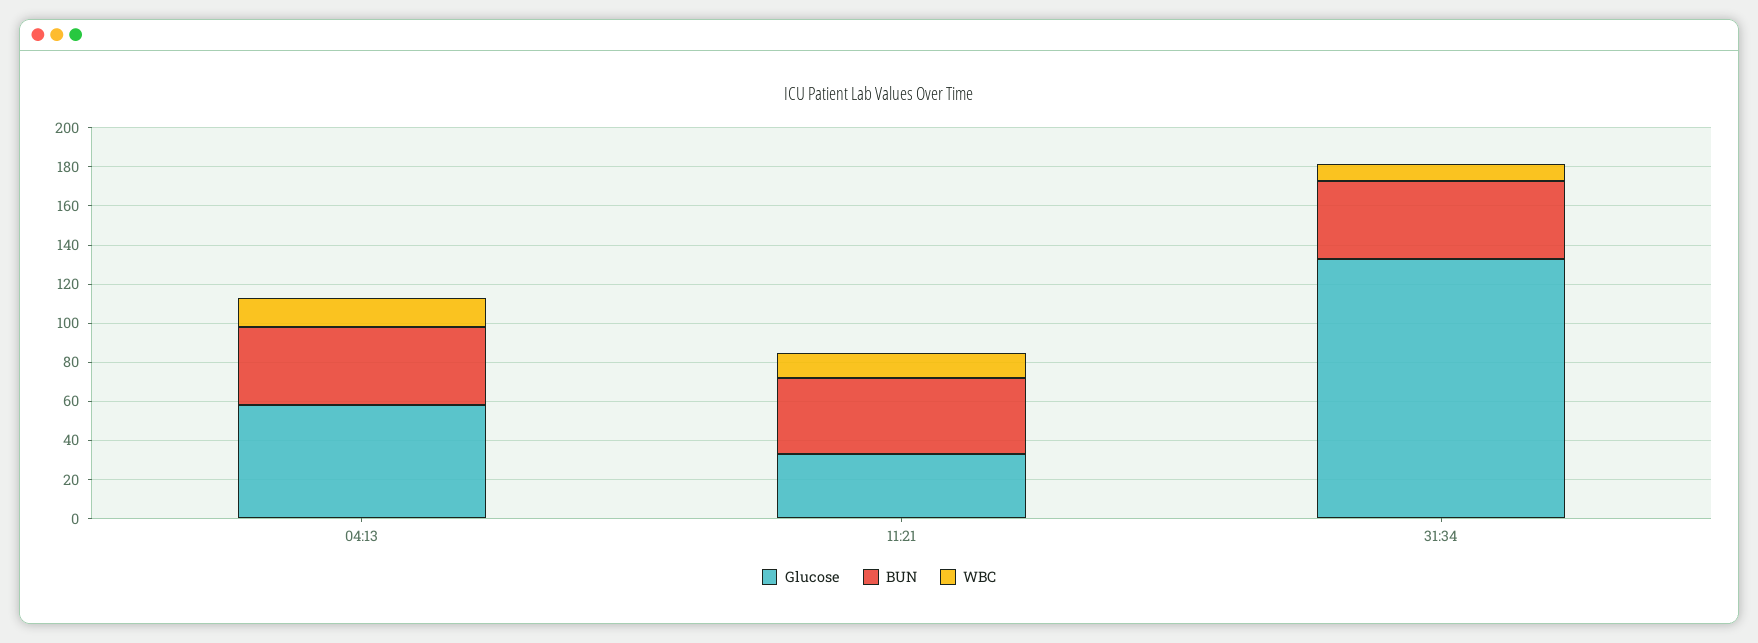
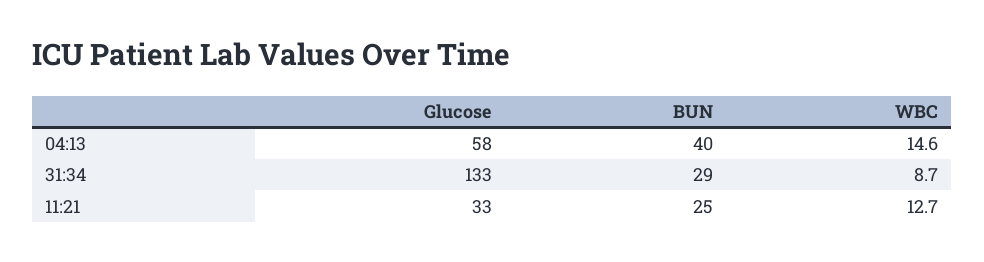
BUN, 11:21: 40 -> 25
BUN, 31:34: 40 -> 29

